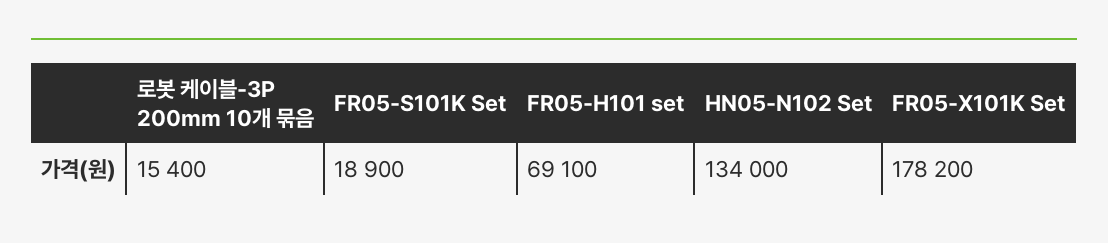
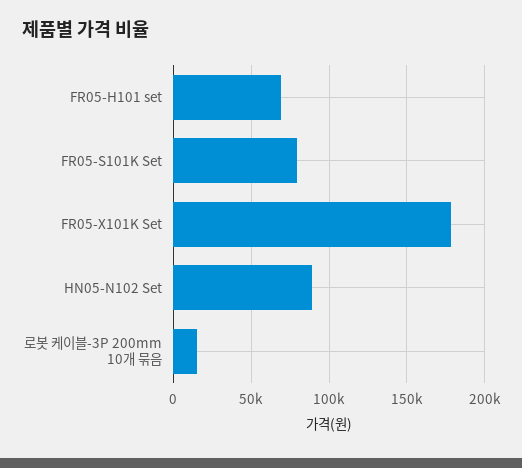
FR05-S101K Set: 18900 -> 80000
HN05-N102 Set: 134000 -> 90000

